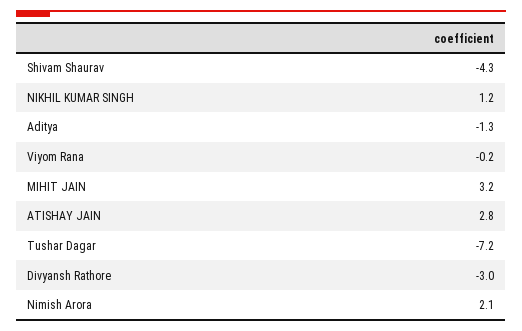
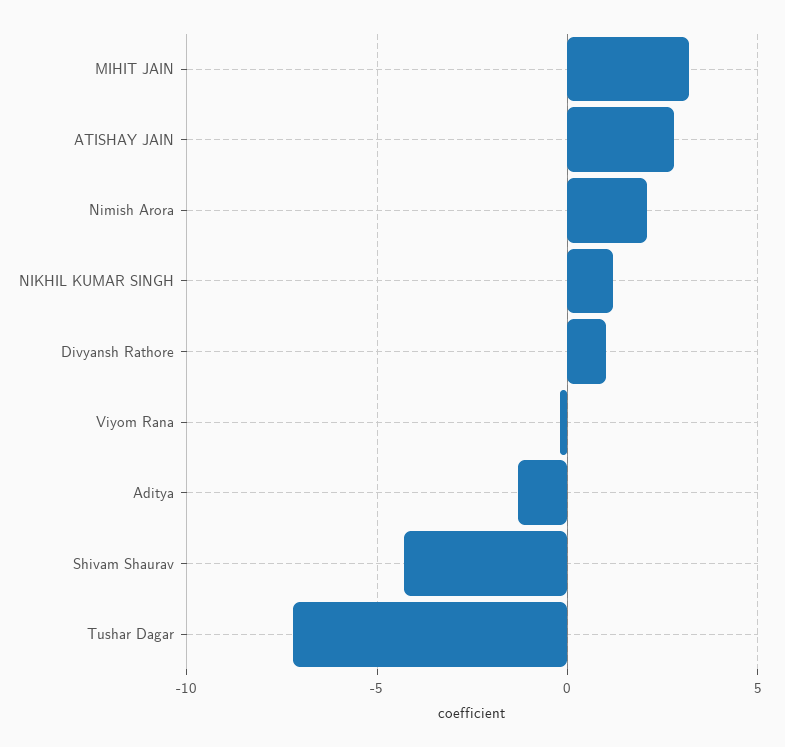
Divyansh Rathore: -3 -> 1

